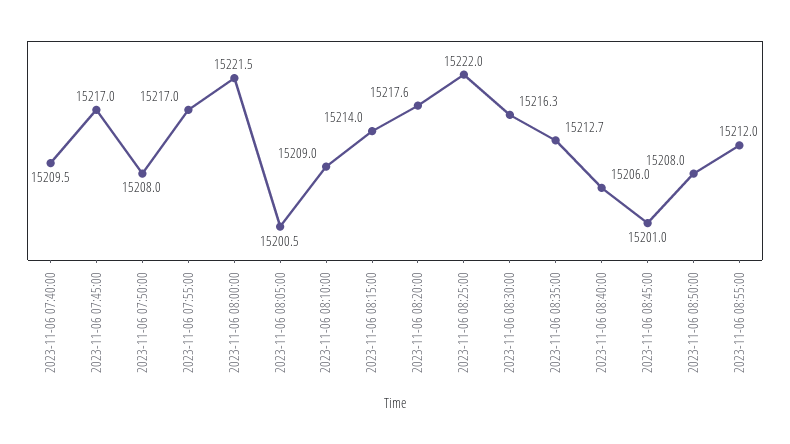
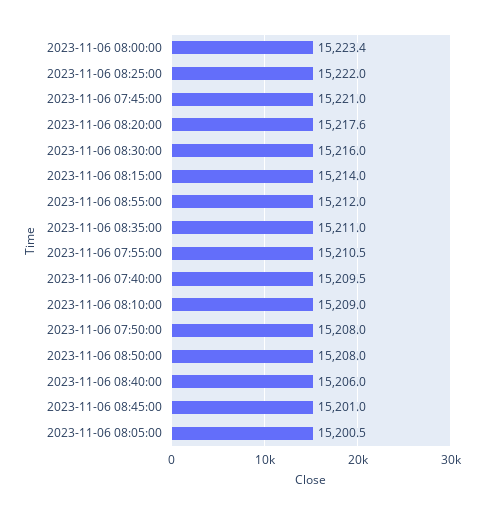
2023-11-06 07:45:00: 15217 -> 15221
2023-11-06 07:55:00: 15217 -> 15210.5
2023-11-06 08:00:00: 15221.5 -> 15223.4
2023-11-06 08:30:00: 15216.3 -> 15216
2023-11-06 08:35:00: 15212.7 -> 15211

